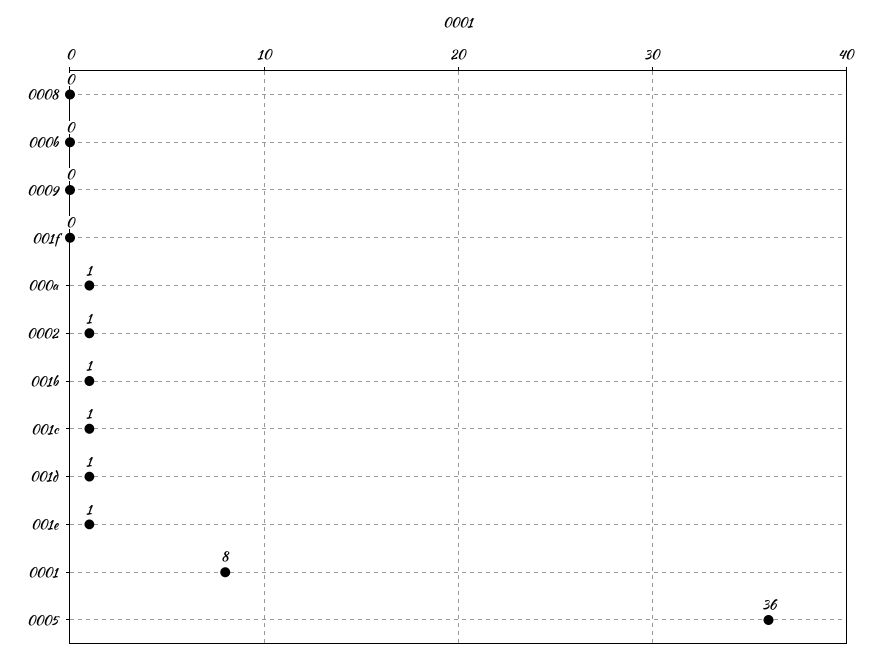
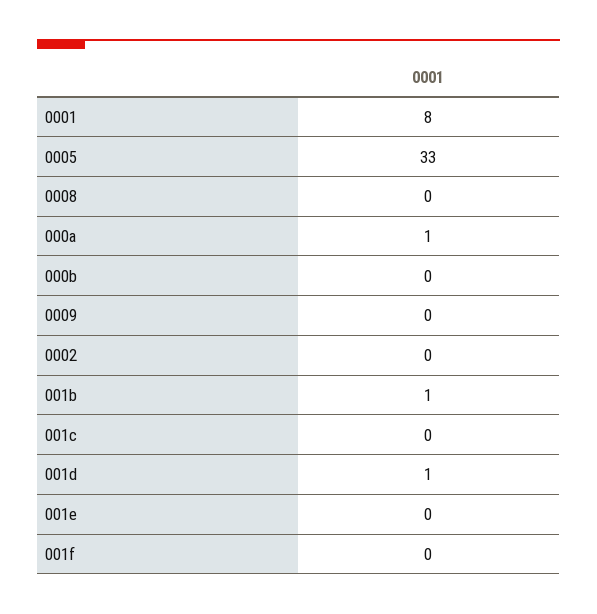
0002: 1 -> 0
001c: 1 -> 0
001e: 1 -> 0
0005: 36 -> 33

